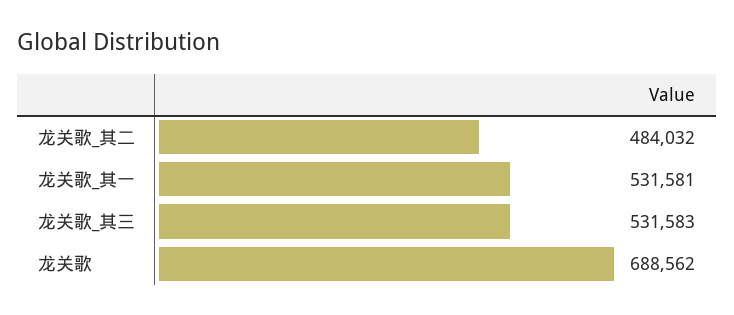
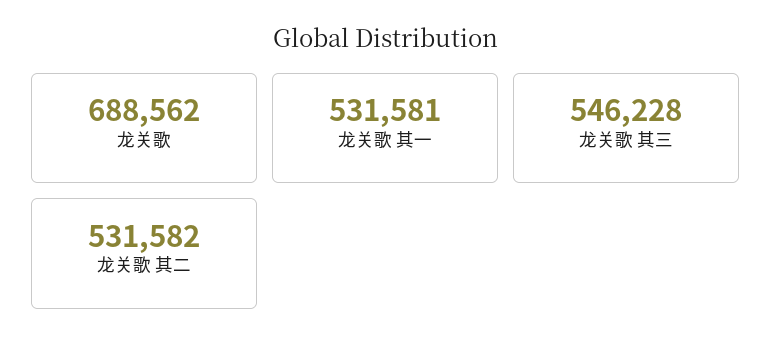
龙关歌_其二: 484032 -> 531582
龙关歌_其三: 531583 -> 546228

